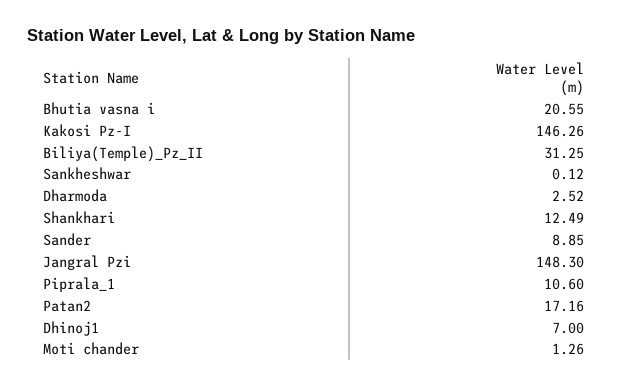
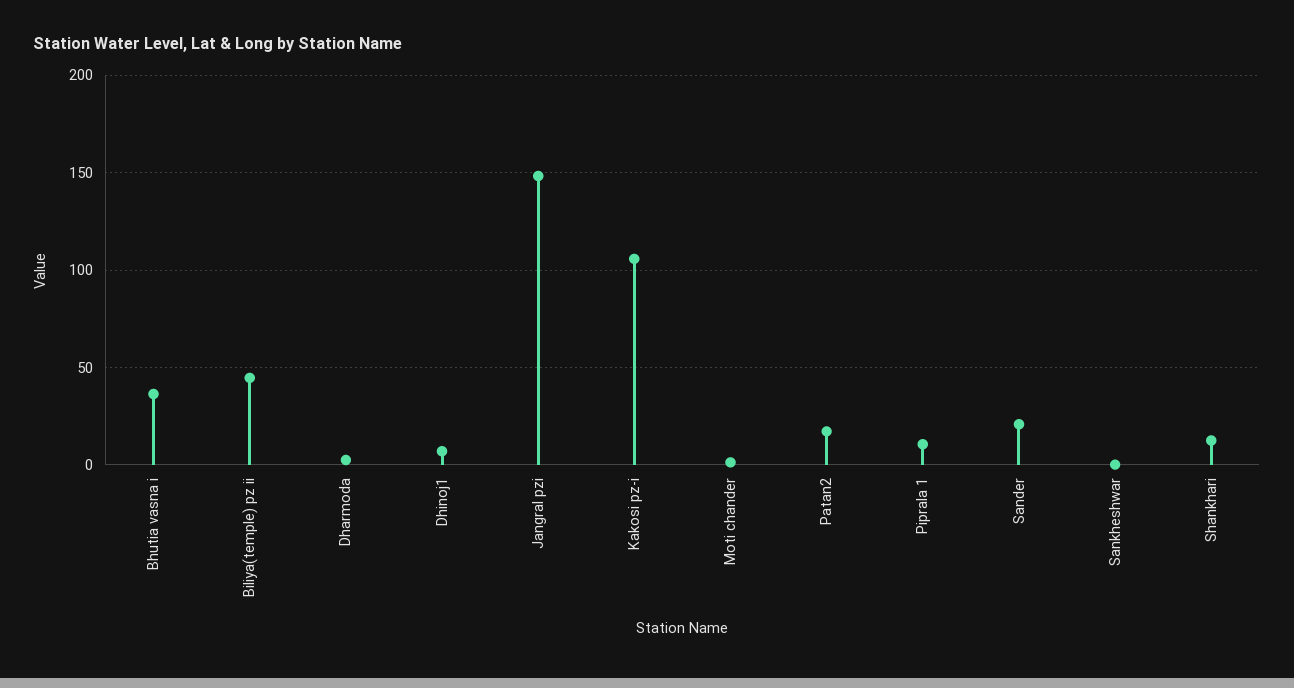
Bhutia vasna i: 20.55 -> 35
Kakosi Pz-I: 146.26 -> 105
Biliya(Temple)_Pz_II: 31.25 -> 45
Sander: 8.85 -> 20

